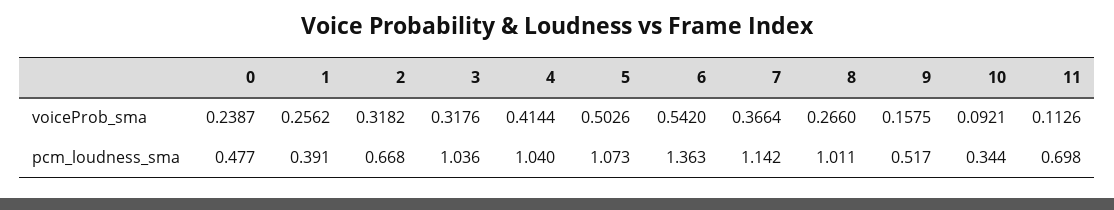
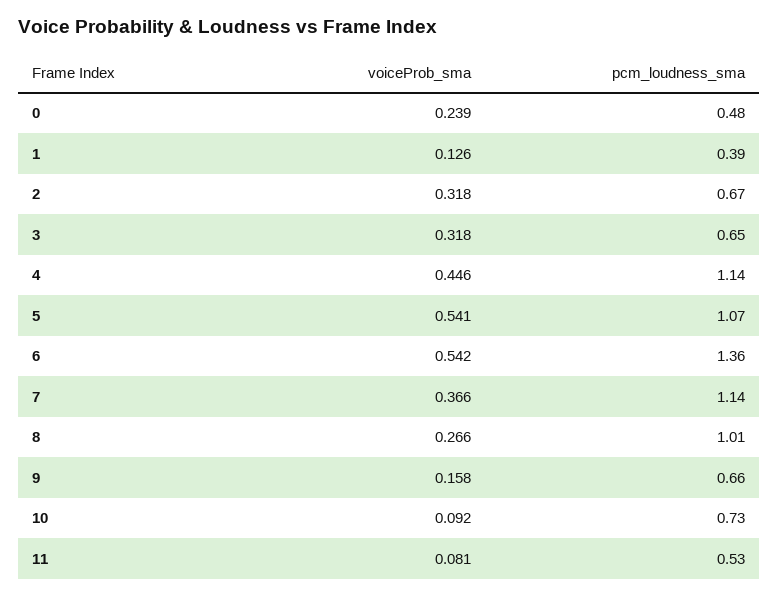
1, voiceProb_sma: 0.2562 -> 0.126
4, voiceProb_sma: 0.4144 -> 0.446
5, voiceProb_sma: 0.5026 -> 0.541
11, voiceProb_sma: 0.1126 -> 0.081
3, pcm_loudness_sma: 1.036 -> 0.65
4, pcm_loudness_sma: 1.04 -> 1.14
9, pcm_loudness_sma: 0.517 -> 0.66
10, pcm_loudness_sma: 0.344 -> 0.73
11, pcm_loudness_sma: 0.698 -> 0.53

